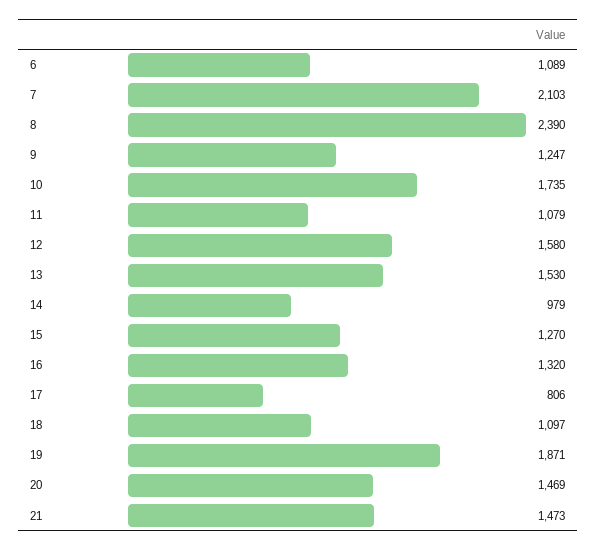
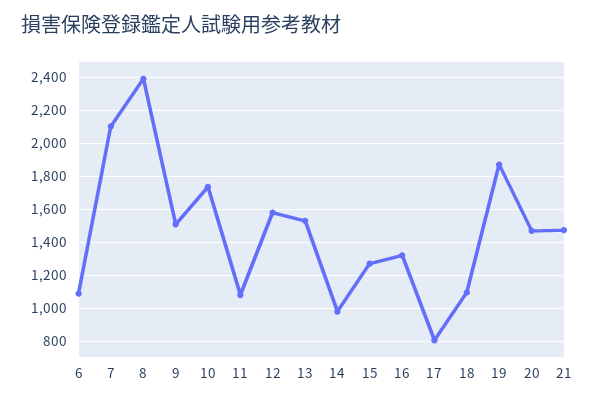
9: 1247 -> 1500

